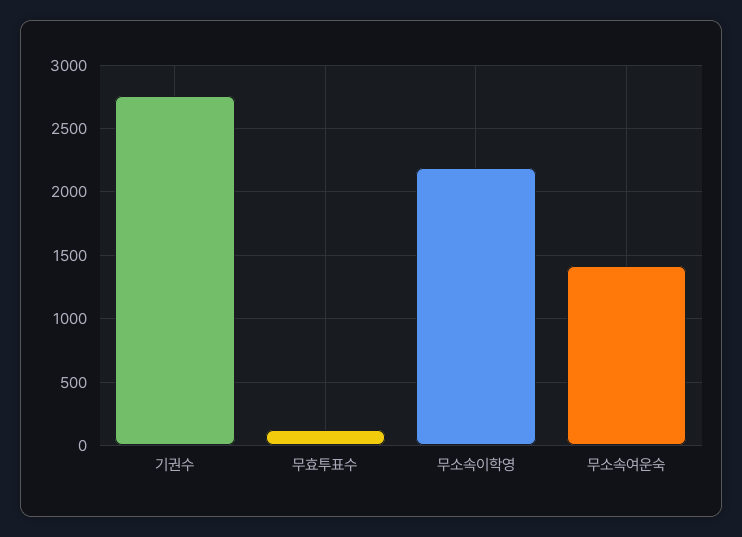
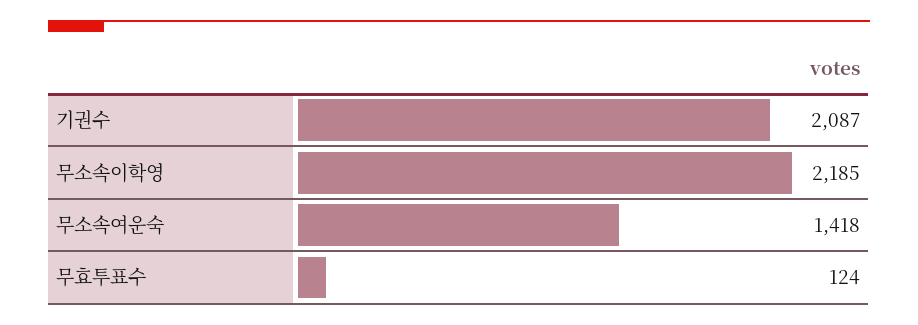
기권수: 2750 -> 2087

